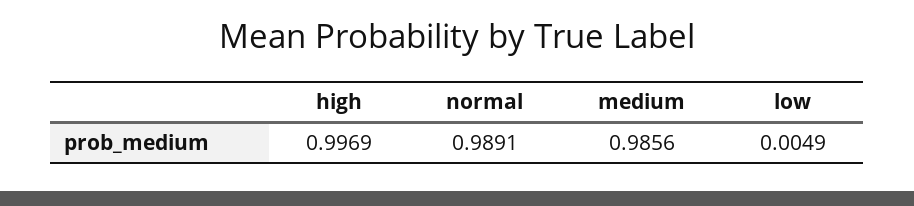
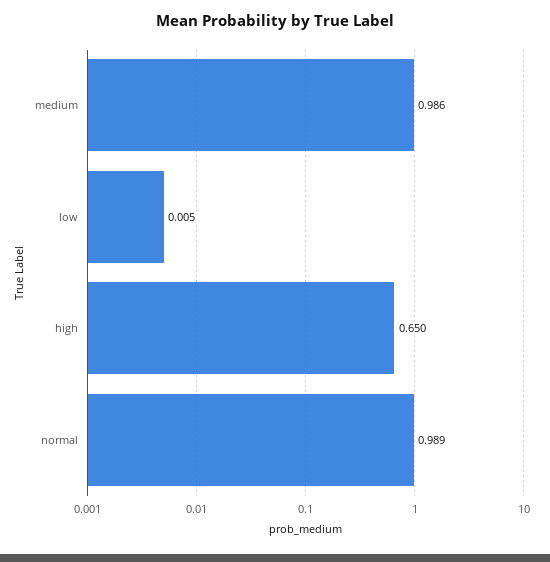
high: 0.9969 -> 0.65

